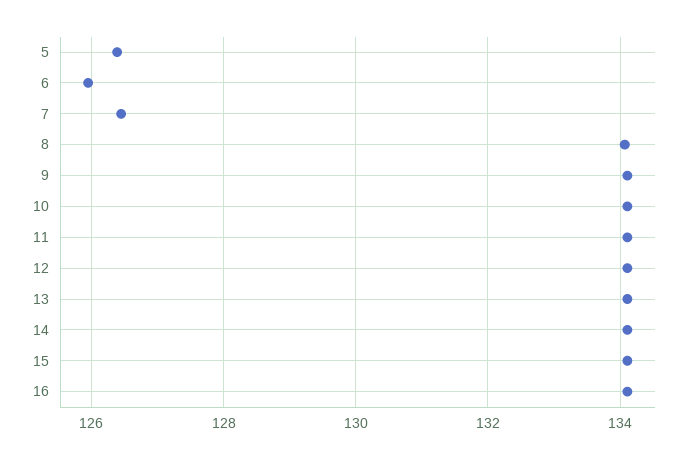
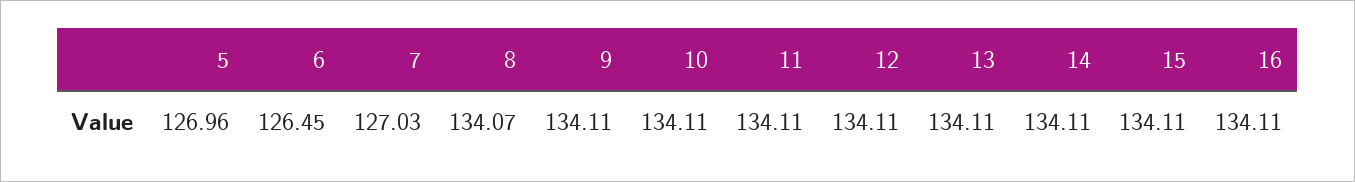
5: 126.4 -> 126.96
6: 126 -> 126.45
7: 126.4 -> 127.03

